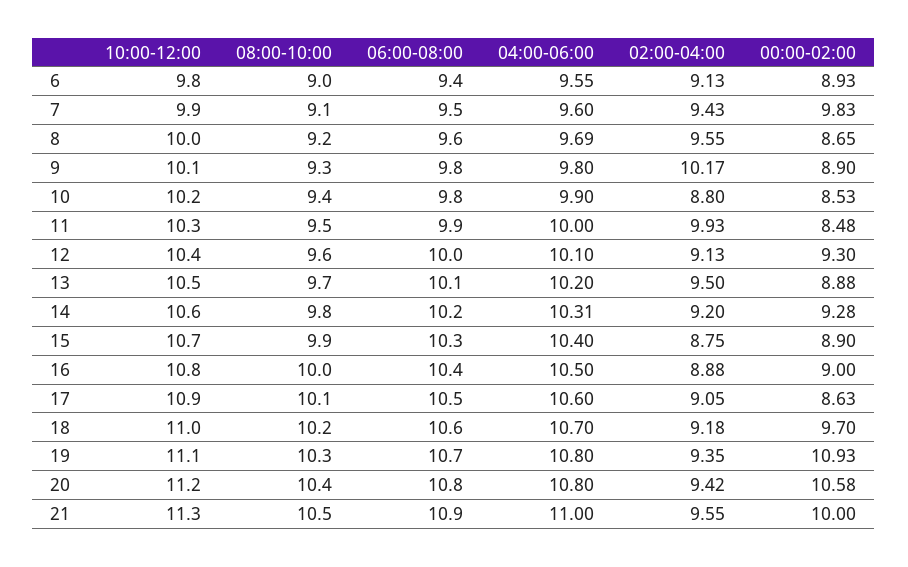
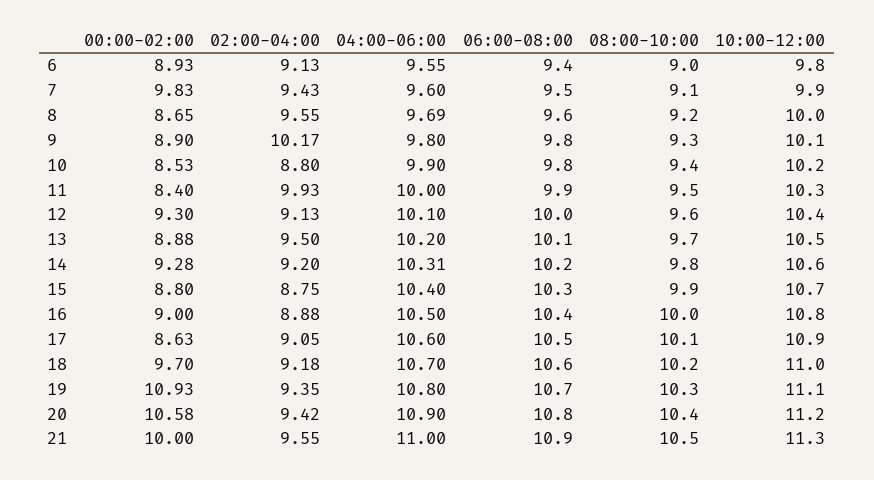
00:00-02:00, 11: 8.48 -> 8.4
00:00-02:00, 15: 8.9 -> 8.8
04:00-06:00, 20: 10.8 -> 10.9

